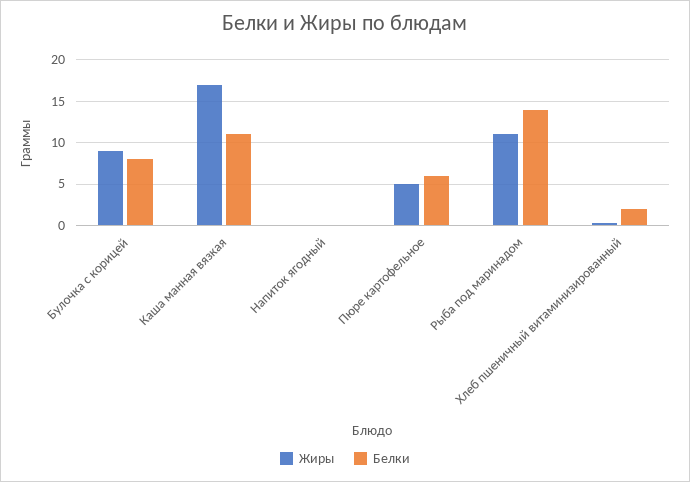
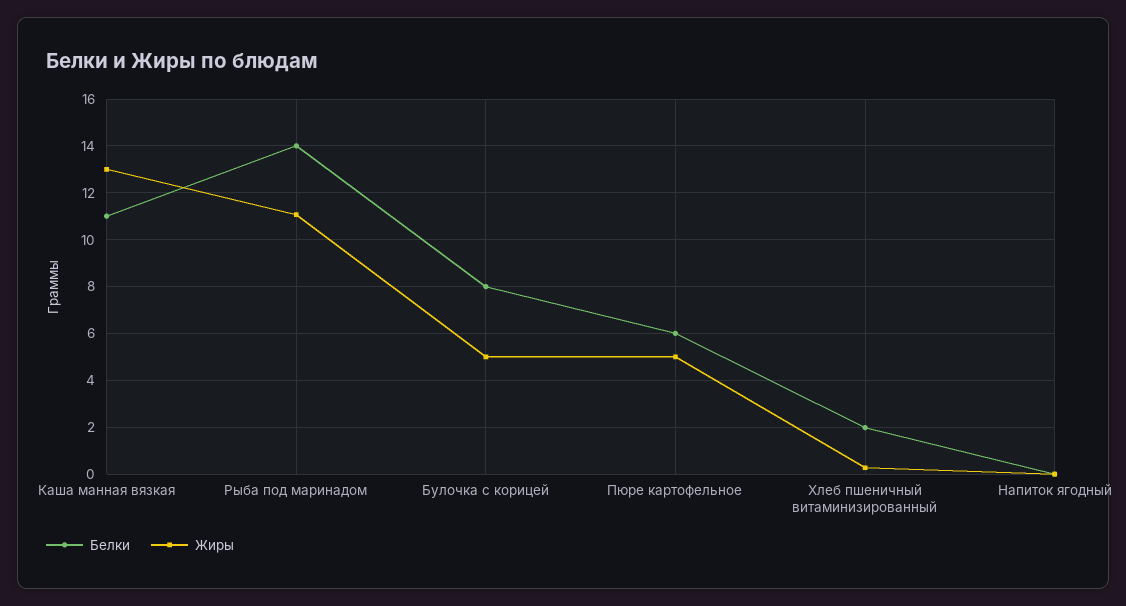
Жиры, Булочка с корицей: 9 -> 5
Жиры, Каша манная вязкая: 17 -> 13

